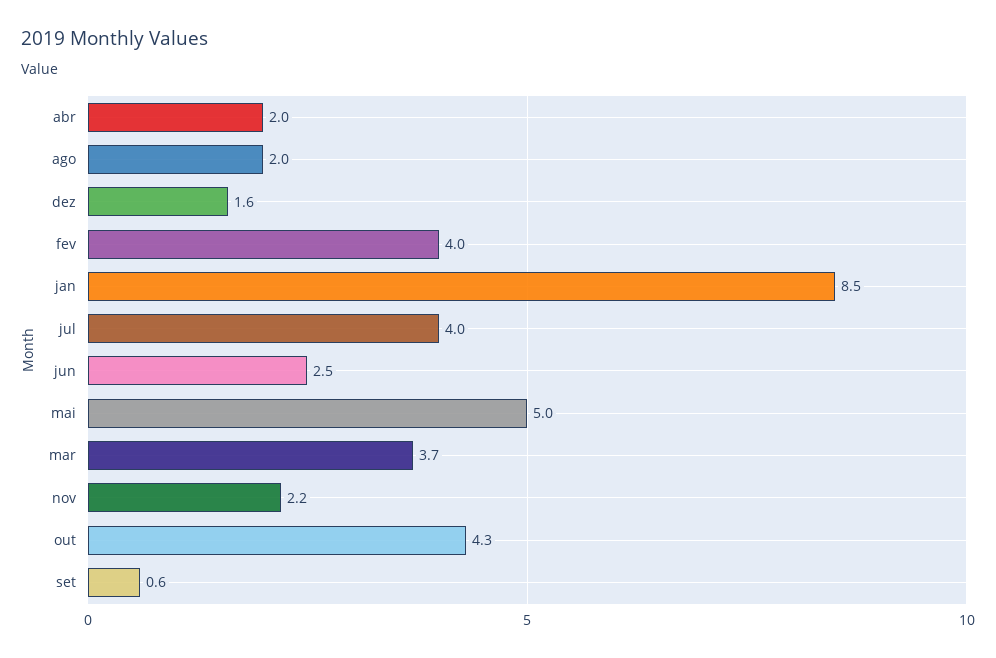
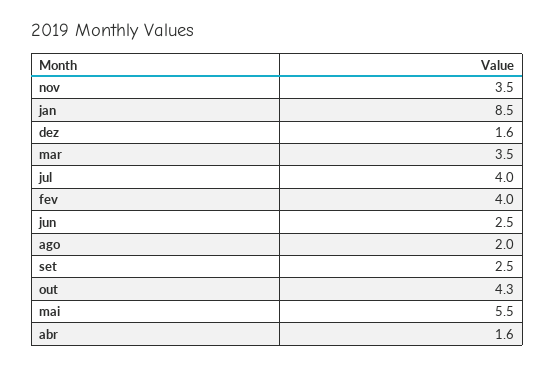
abr: 2 -> 1.6
mai: 5 -> 5.5
mar: 3.7 -> 3.5
nov: 2.2 -> 3.5
set: 0.6 -> 2.5

